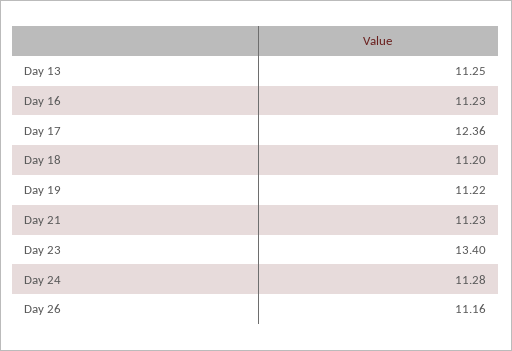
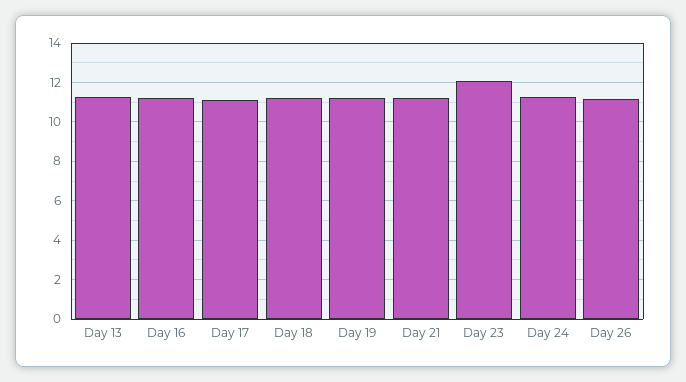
Day 17: 12.36 -> 11
Day 23: 13.4 -> 12

